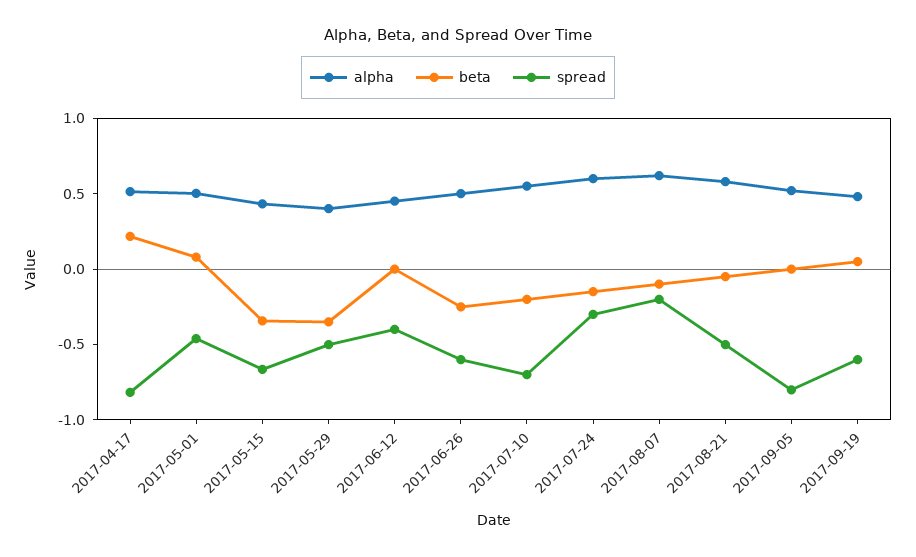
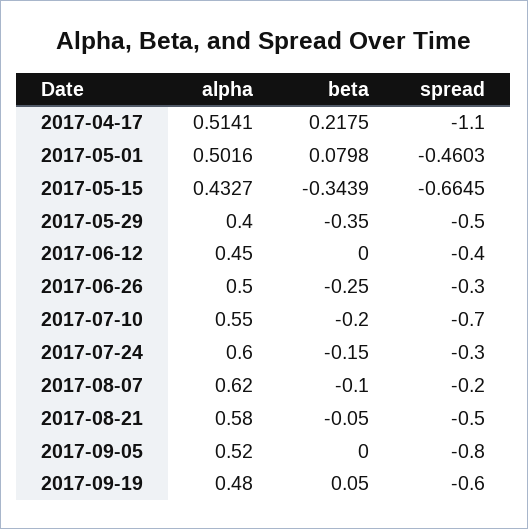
spread, 2017-04-17: -0.8 -> -1.1
spread, 2017-06-26: -0.6 -> -0.3

